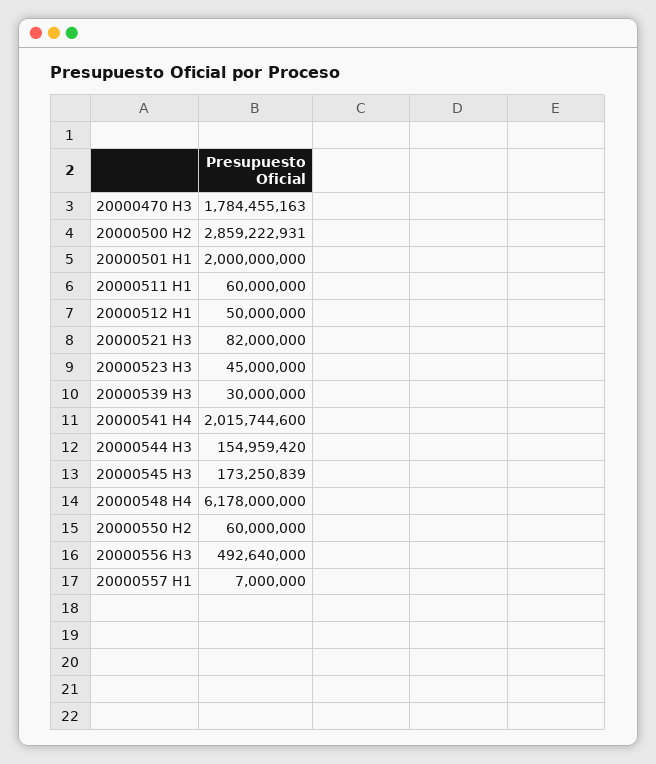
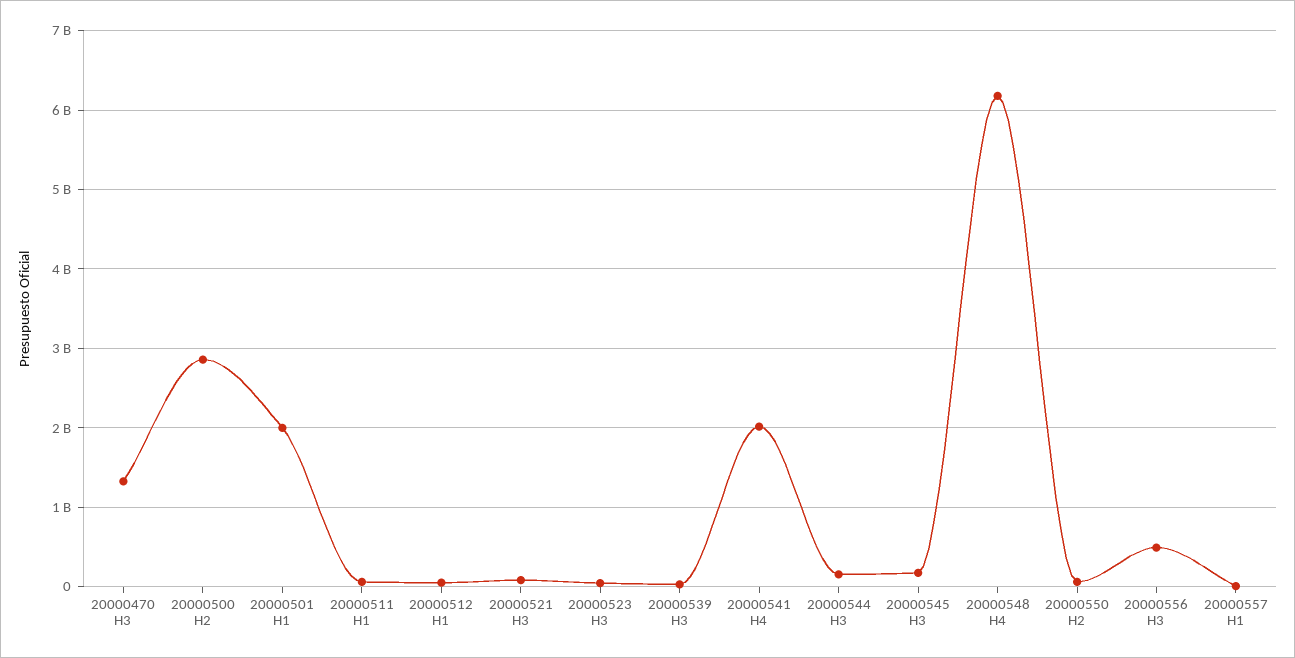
20000470 H3: 1784455163 -> 1300000000

